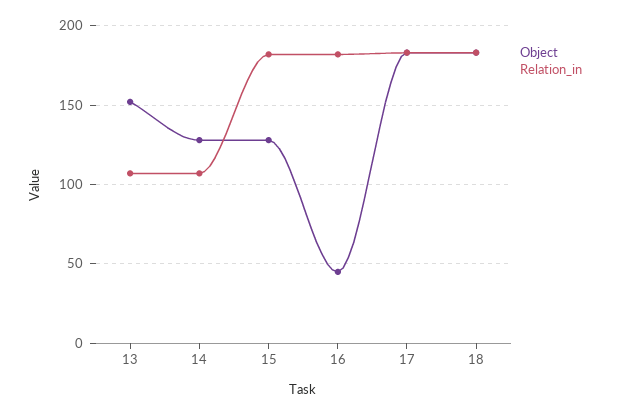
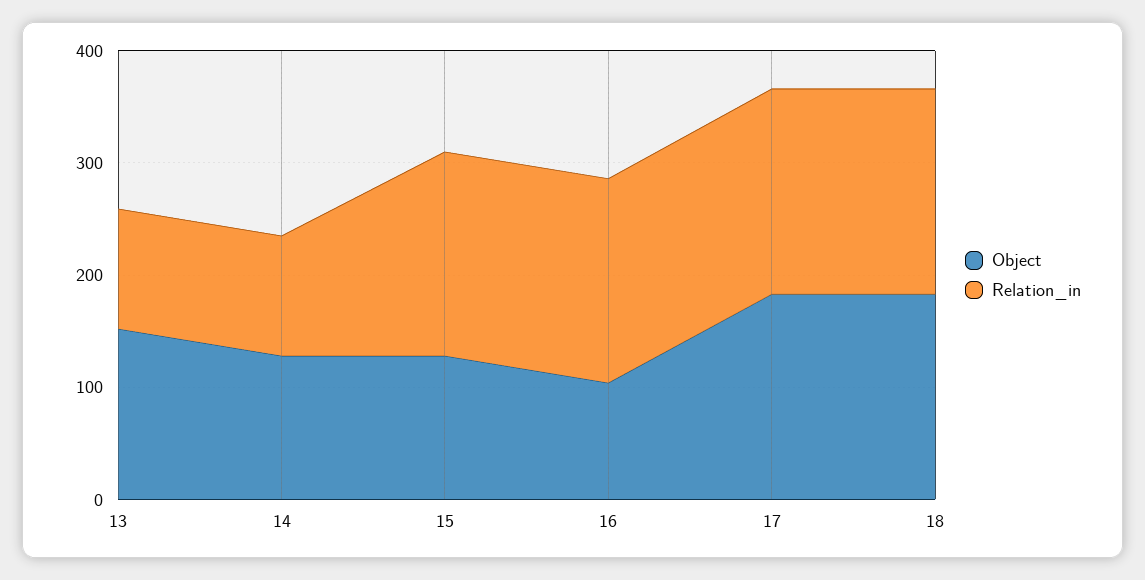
Object, 16: 45 -> 100

